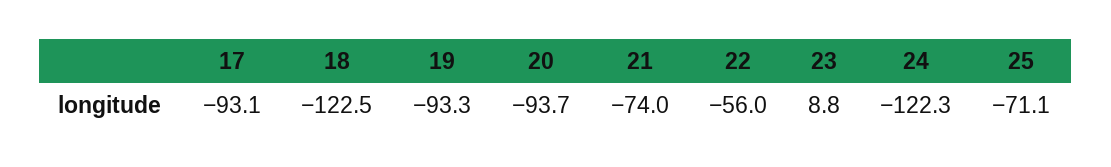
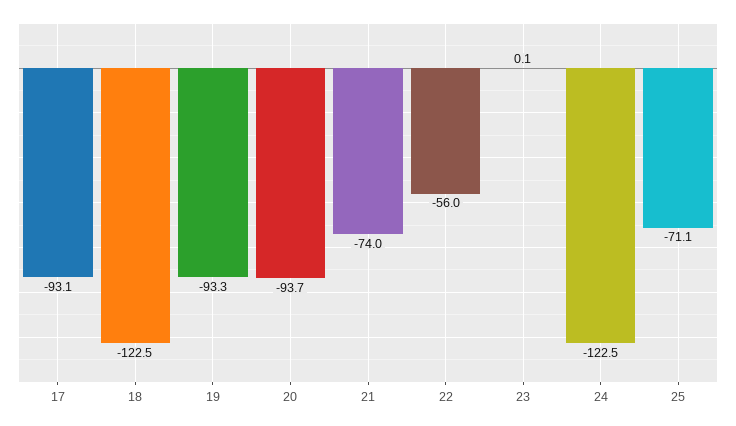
23: 8.8 -> 0.1
24: -122.3 -> -122.5

